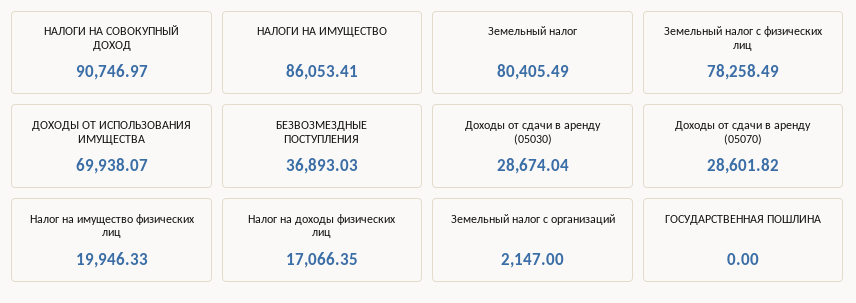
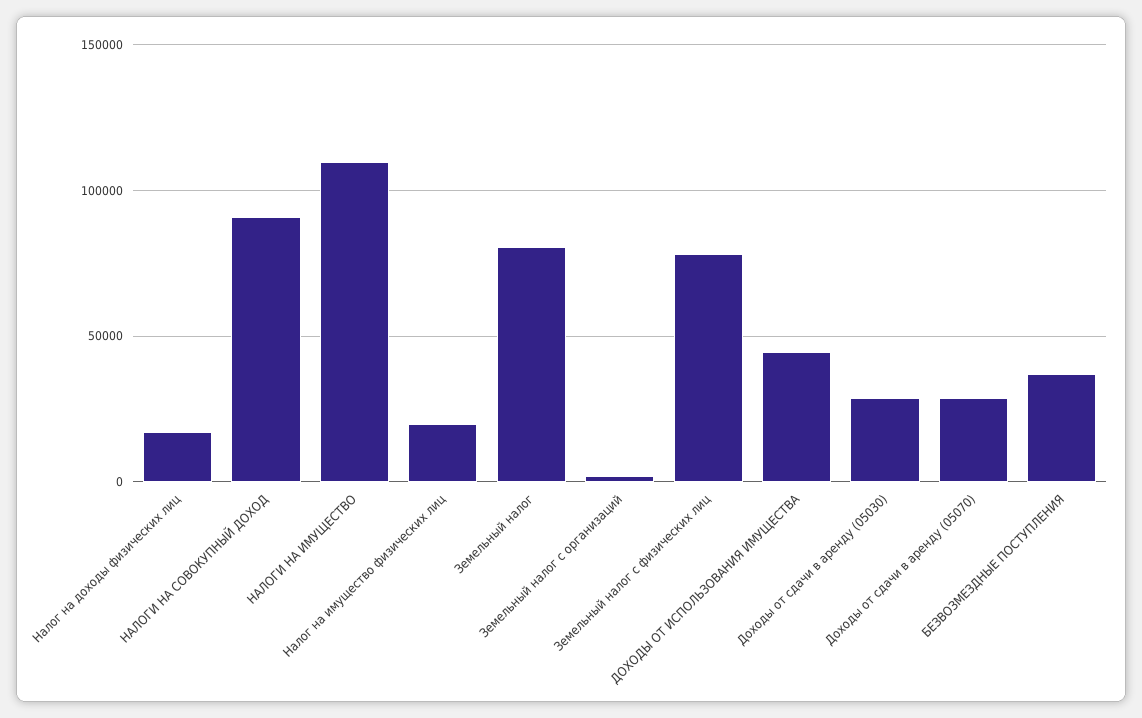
НАЛОГИ НА ИМУЩЕСТВО: 86053.41 -> 110000
ДОХОДЫ ОТ ИСПОЛЬЗОВАНИЯ ИМУЩЕСТВА: 69938.07 -> 45000
ГОСУДАРСТВЕННАЯ ПОШЛИНА: 0 -> none

